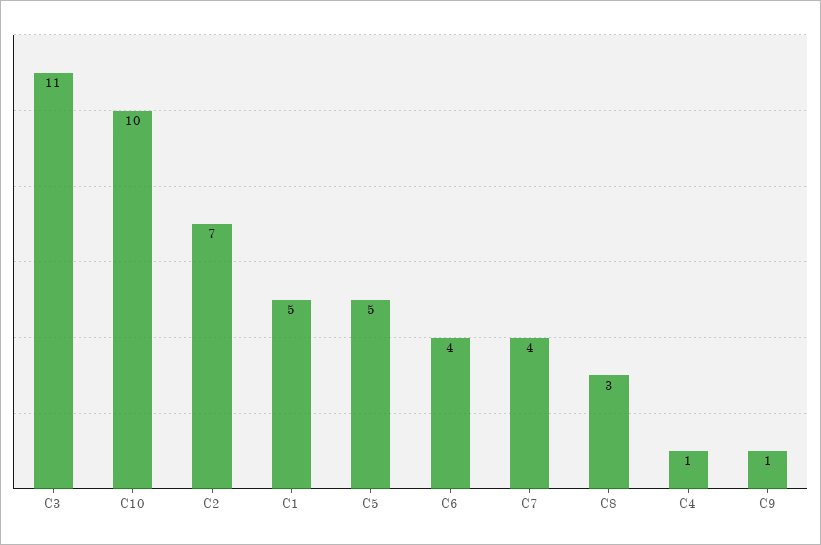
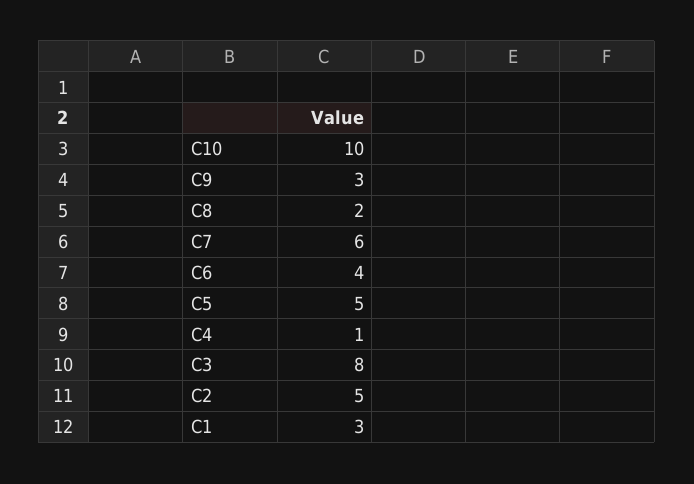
C3: 11 -> 8
C2: 7 -> 5
C1: 5 -> 3
C7: 4 -> 6
C8: 3 -> 2
C9: 1 -> 3

